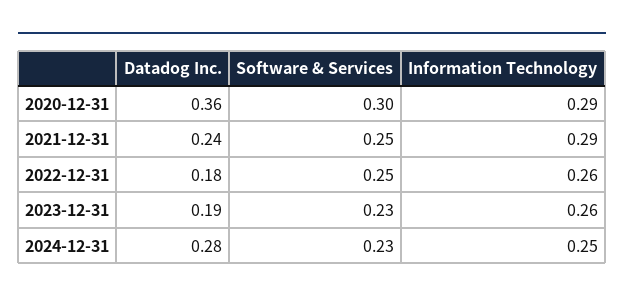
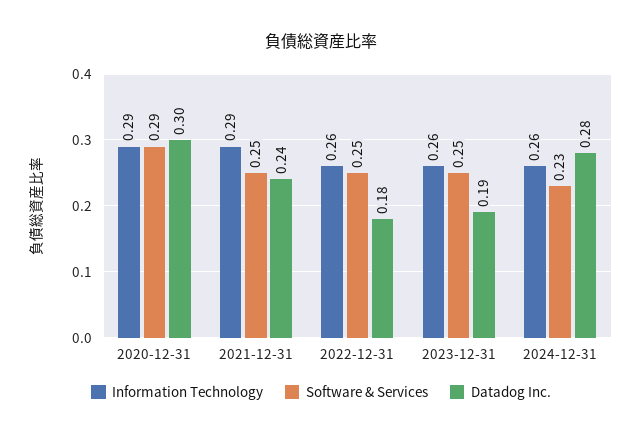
Datadog Inc., 2020-12-31: 0.36 -> 0.3
Software & Services, 2020-12-31: 0.3 -> 0.29
Software & Services, 2023-12-31: 0.23 -> 0.25
Information Technology, 2024-12-31: 0.25 -> 0.26

